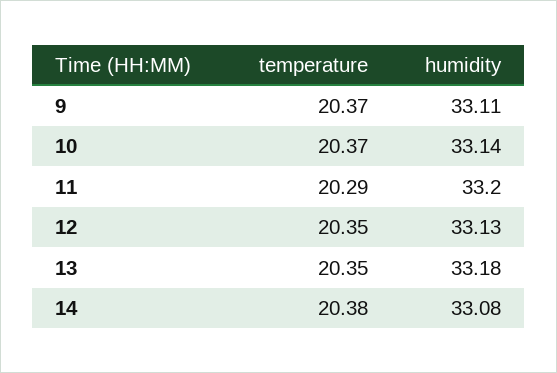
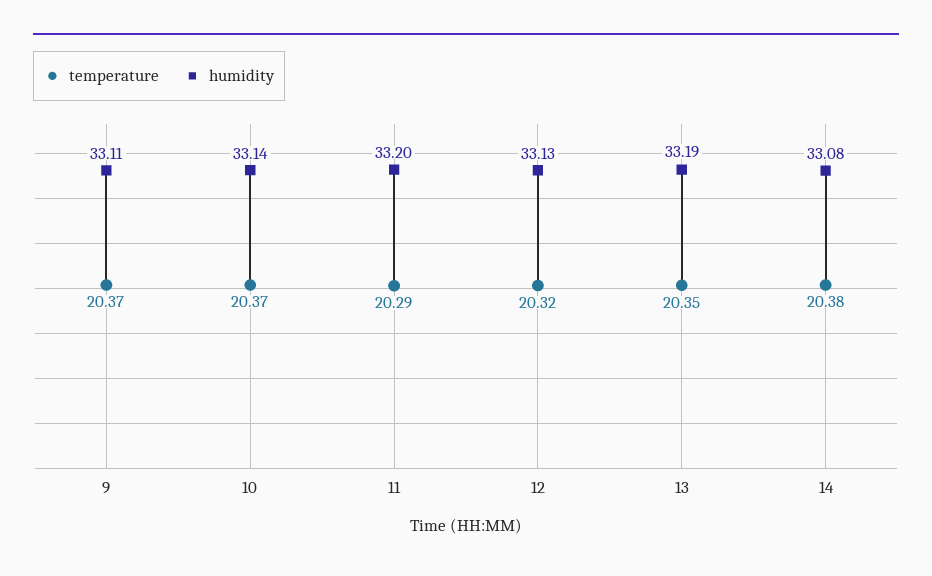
temperature, 12: 20.35 -> 20.32
humidity, 13: 33.18 -> 33.19

